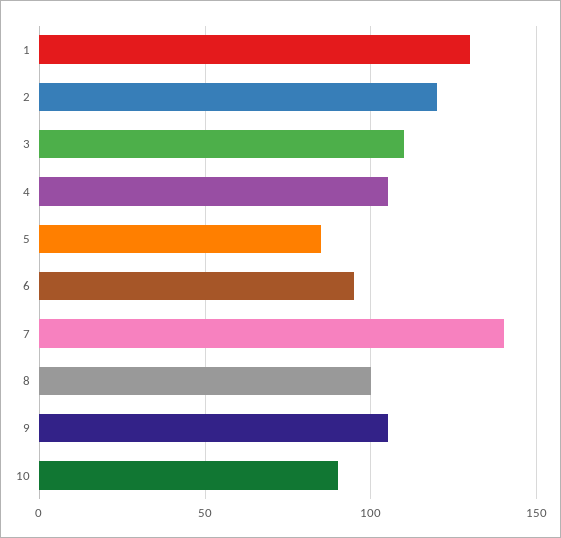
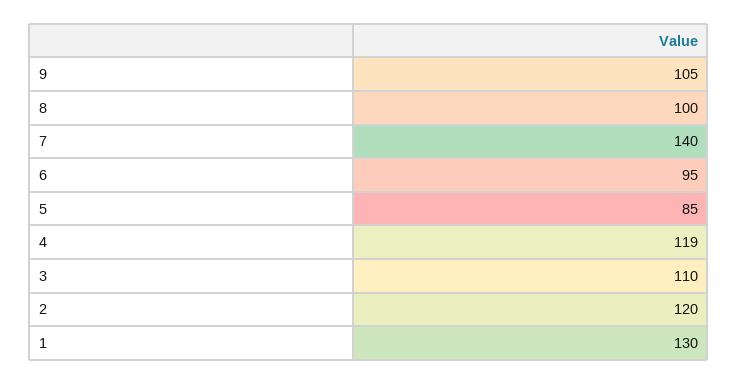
4: 105 -> 119
10: 90 -> none

